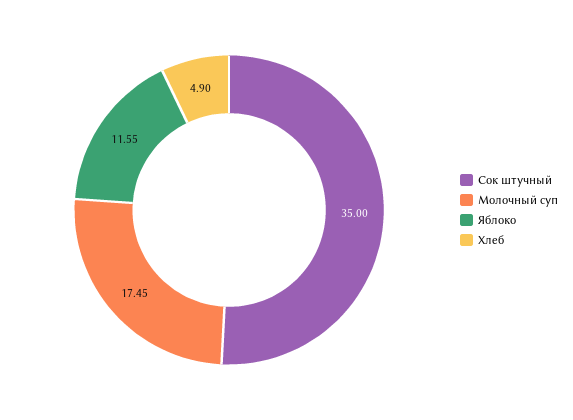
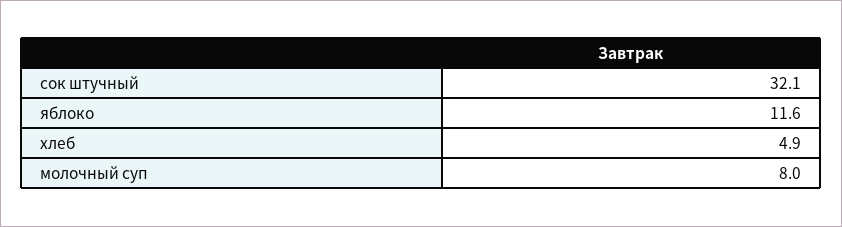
Сок штучный: 35 -> 32.1
Молочный суп: 17.45 -> 8

